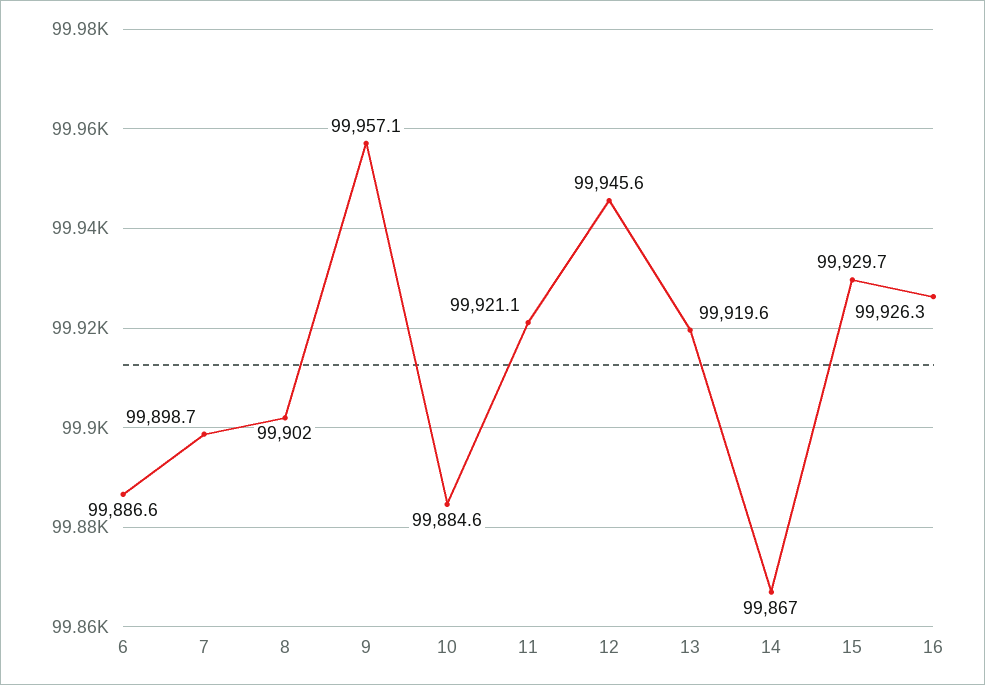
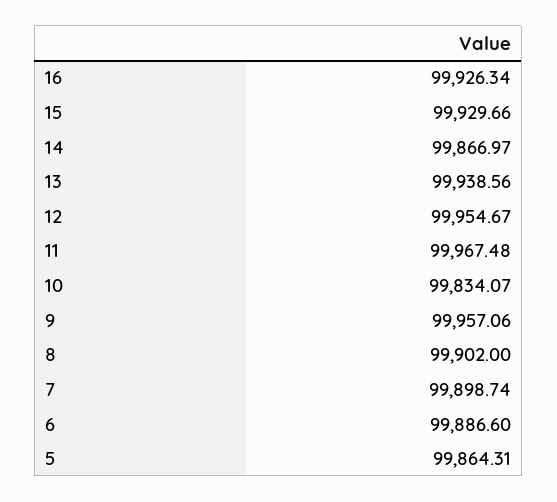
10: 99884.6 -> 99834.07
11: 99921.1 -> 99967.48
12: 99945.6 -> 99954.67
13: 99919.6 -> 99938.56
5: none -> 99864.31

